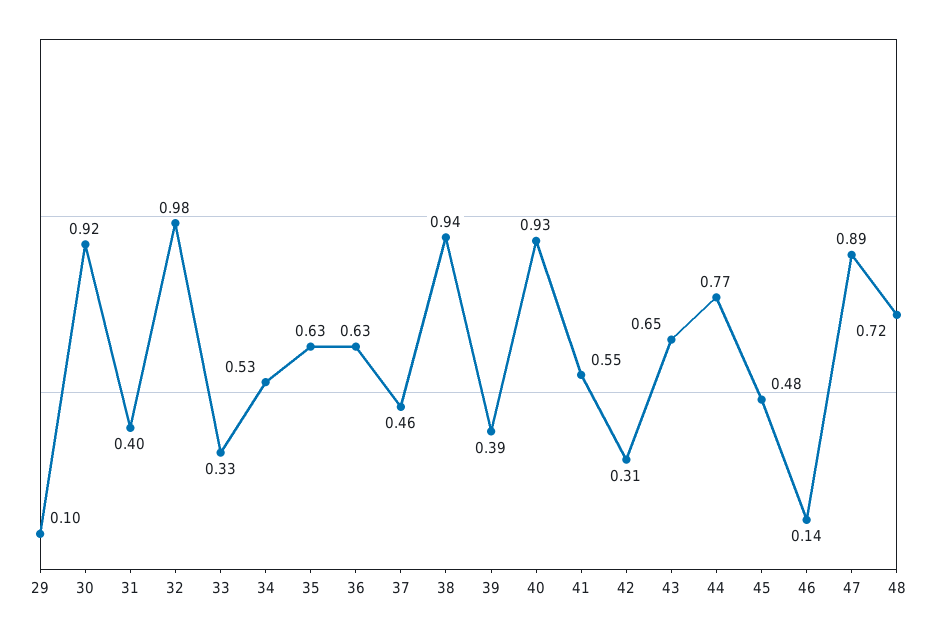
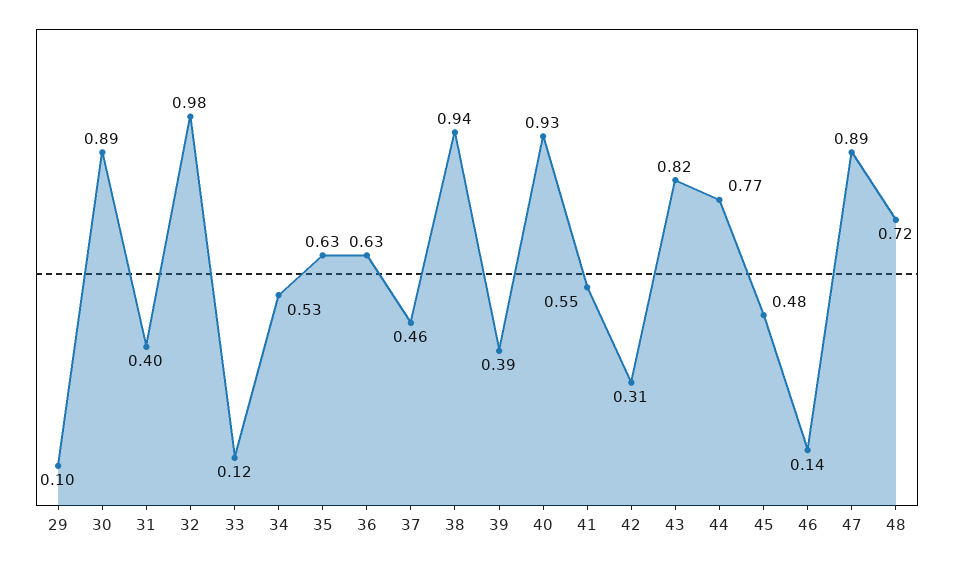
30: 0.92 -> 0.89
33: 0.33 -> 0.12
43: 0.65 -> 0.82

